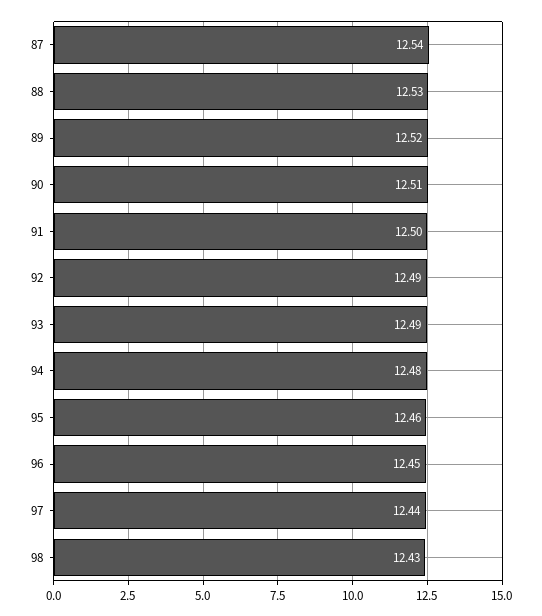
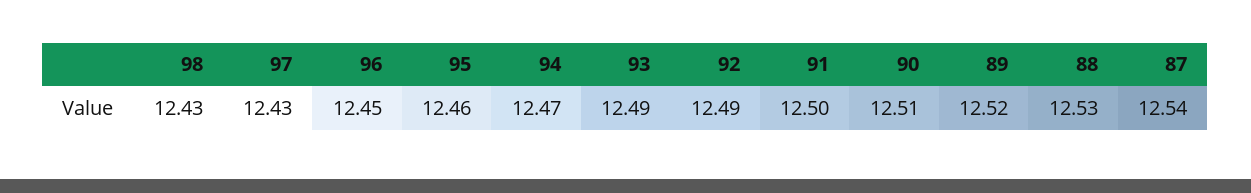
94: 12.48 -> 12.47
97: 12.44 -> 12.43

